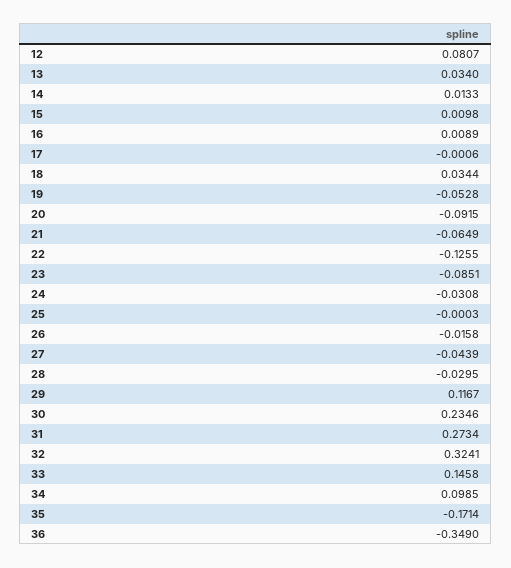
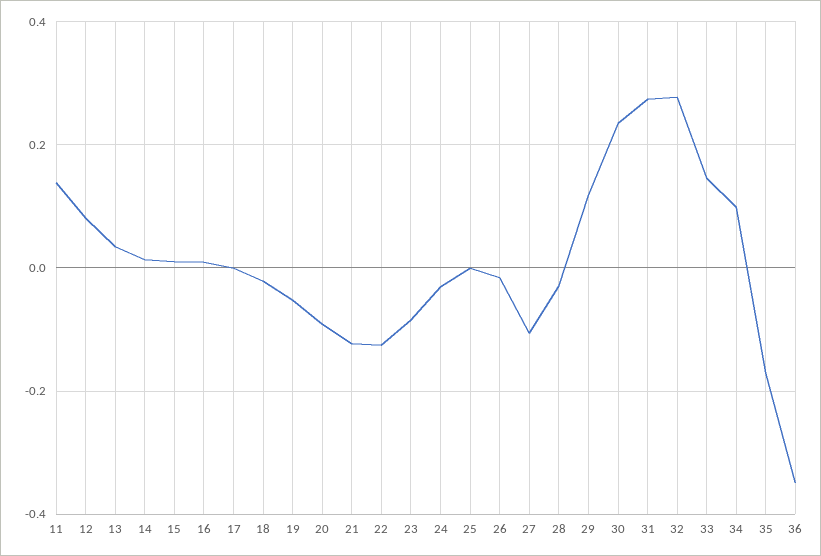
18: 0.0344 -> -0.02
21: -0.0649 -> -0.12
27: -0.0439 -> -0.1
32: 0.3241 -> 0.28
11: none -> 0.14

